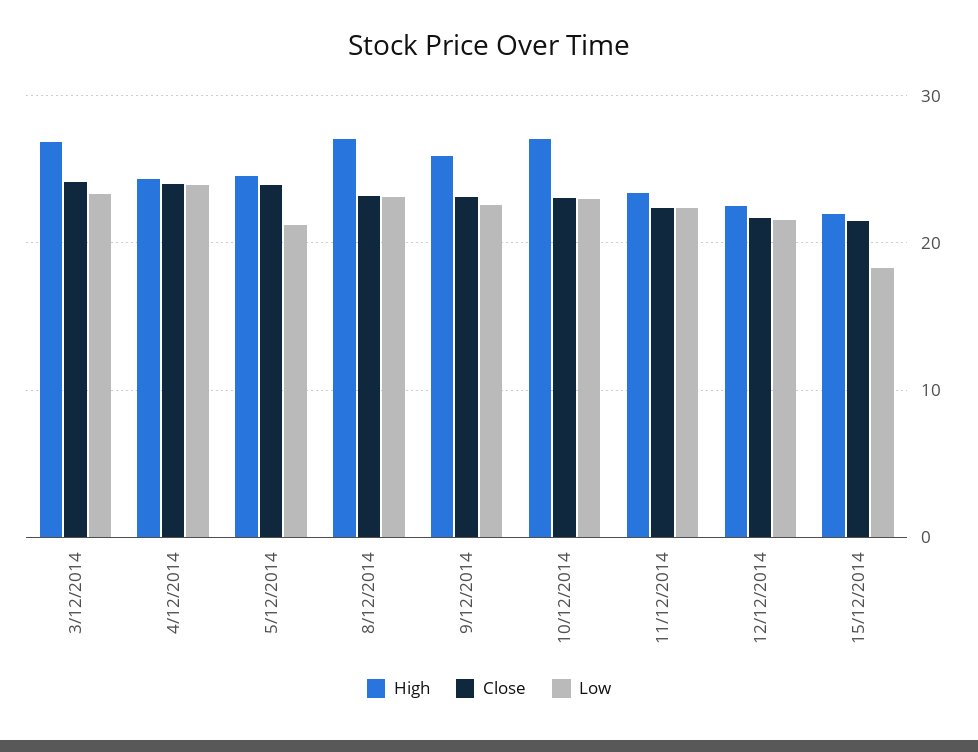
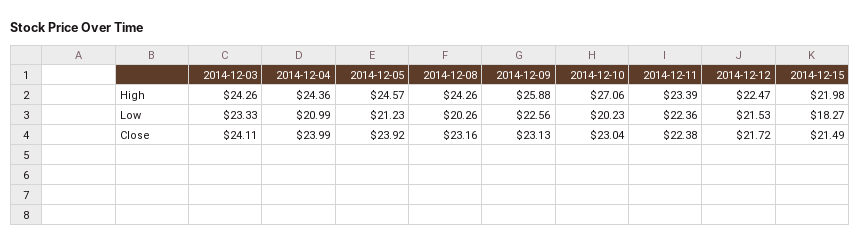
High, 3/12/2014: 27 -> 24.26
Low, 4/12/2014: 24 -> 20.99
High, 8/12/2014: 27 -> 24.26
Low, 8/12/2014: 23 -> 20.26
Low, 10/12/2014: 23 -> 20.23

